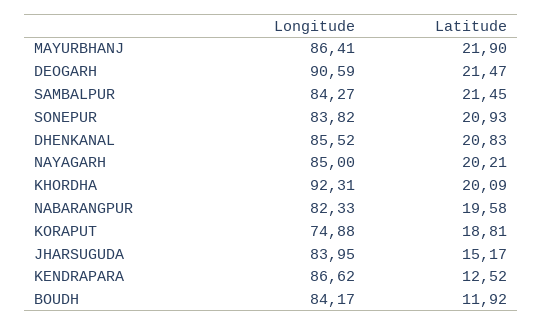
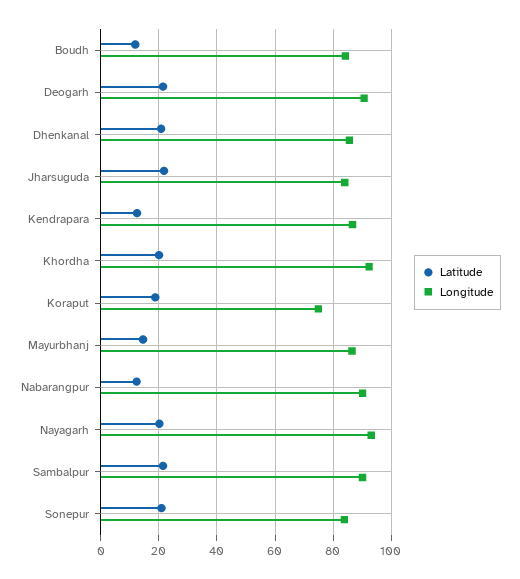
Latitude, MAYURBHANJ: 21.9 -> 15
Longitude, SAMBALPUR: 84.27 -> 90
Longitude, NAYAGARH: 85 -> 92.5
Longitude, NABARANGPUR: 82.33 -> 90
Latitude, NABARANGPUR: 19.58 -> 12.5
Latitude, JHARSUGUDA: 15.17 -> 22.5

